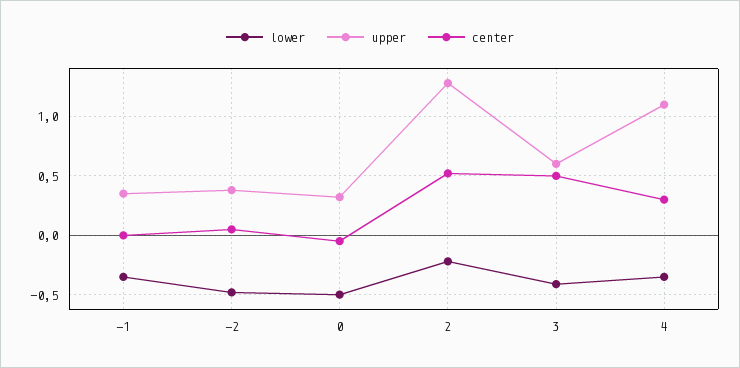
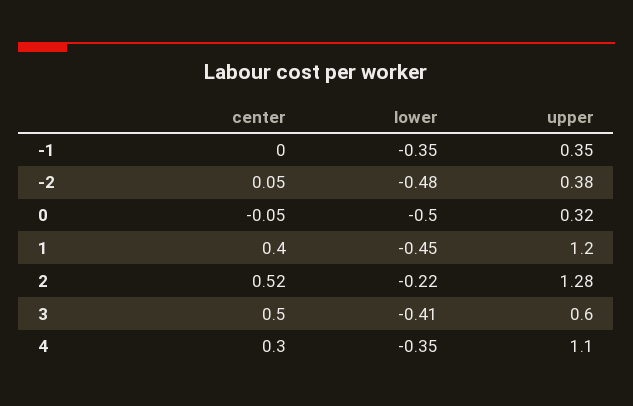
center, 1: none -> 0.4
lower, 1: none -> -0.45
upper, 1: none -> 1.2

